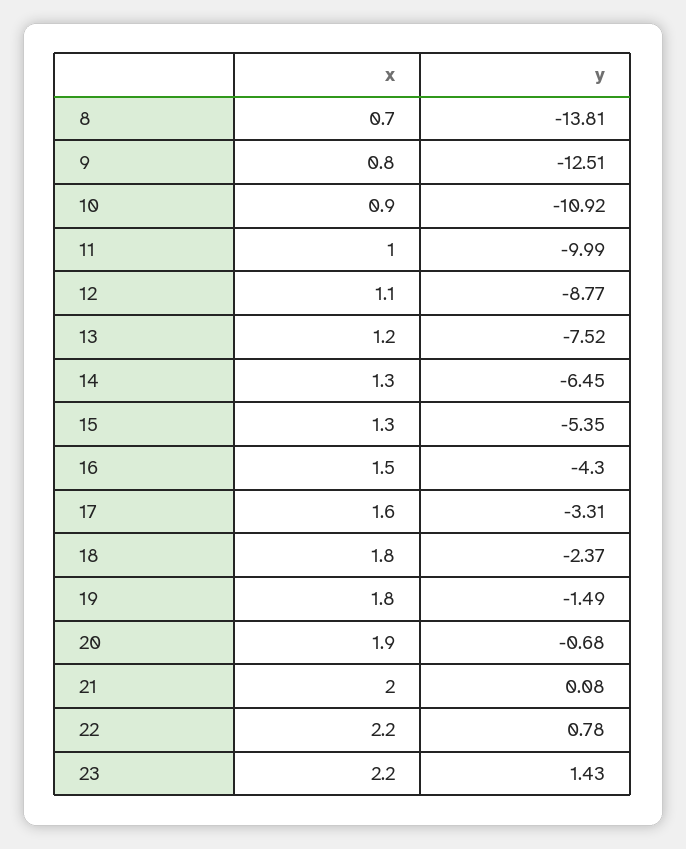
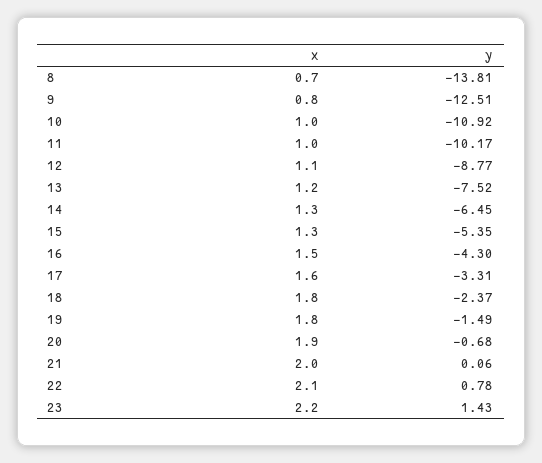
x, 10: 0.9 -> 1
y, 11: -9.99 -> -10.17
y, 21: 0.08 -> 0.06
x, 22: 2.2 -> 2.1

